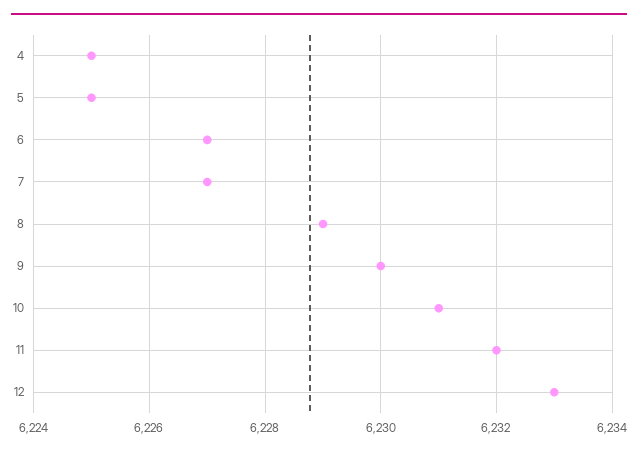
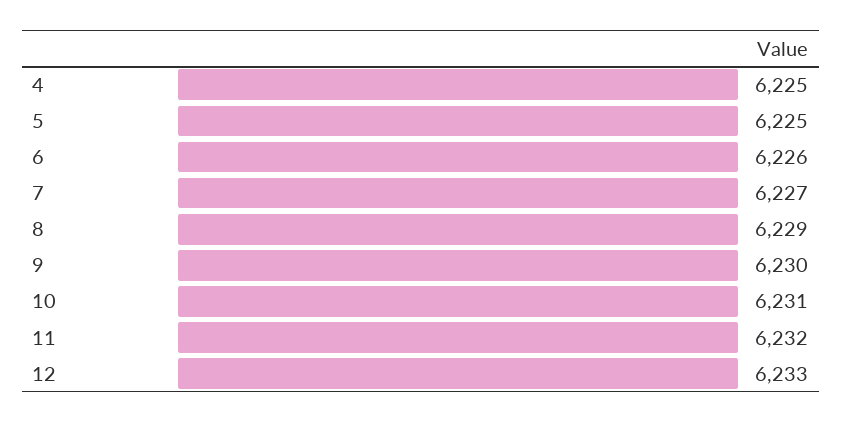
6: 6227 -> 6226

